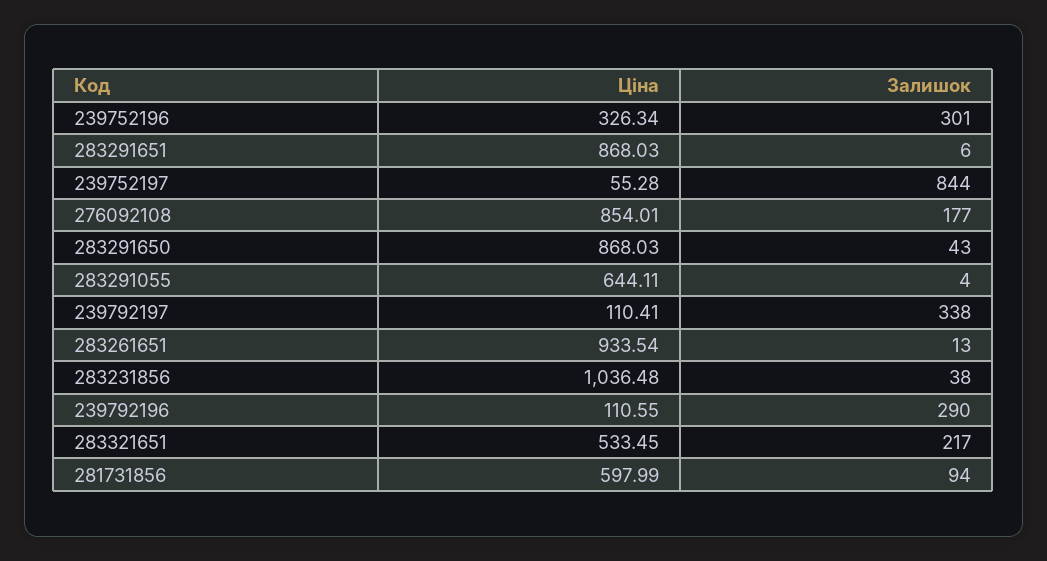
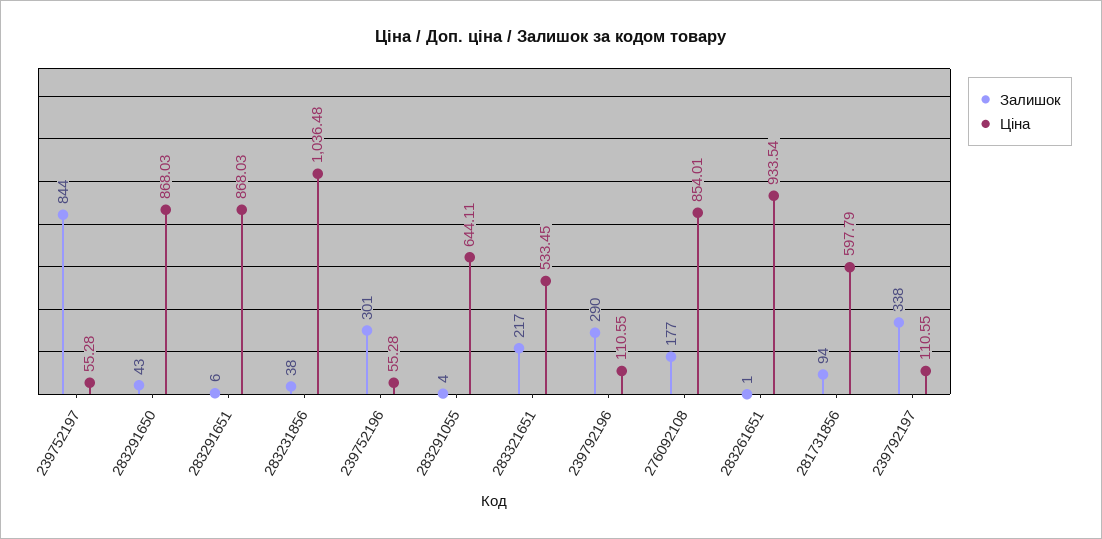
Ціна, 239752196: 326.34 -> 55.28
Ціна, 239792197: 110.41 -> 110.55
Залишок, 283261651: 13 -> 1
Ціна, 281731856: 597.99 -> 597.79

